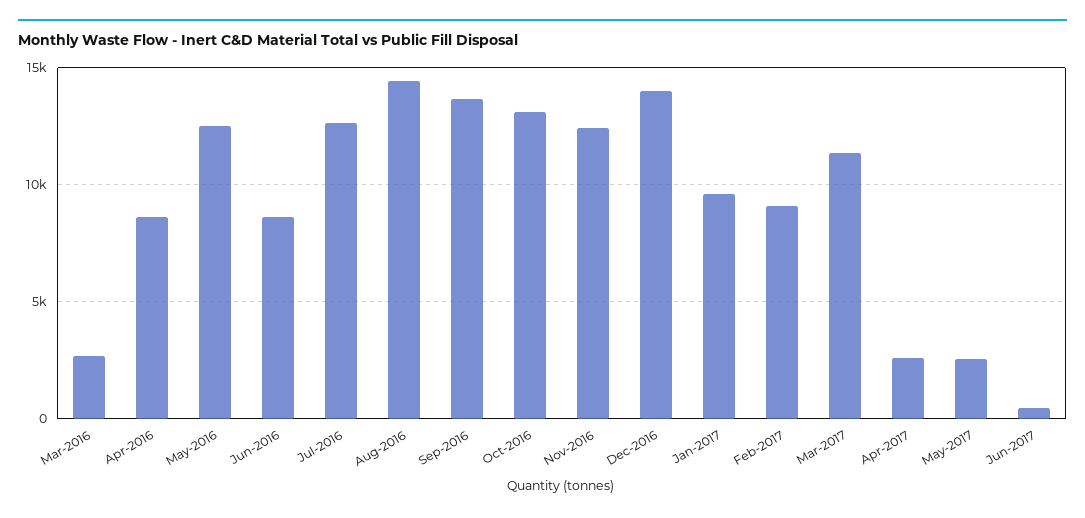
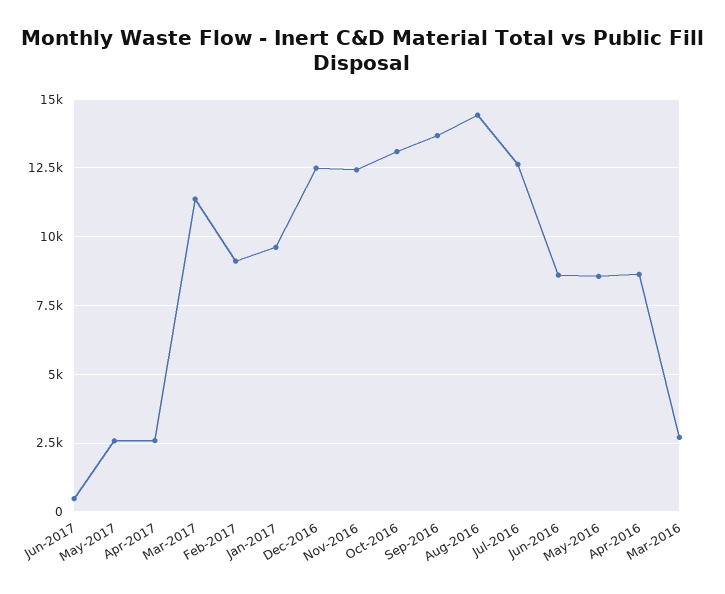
May-2016: 12500 -> 8500
Dec-2016: 14000 -> 12500

